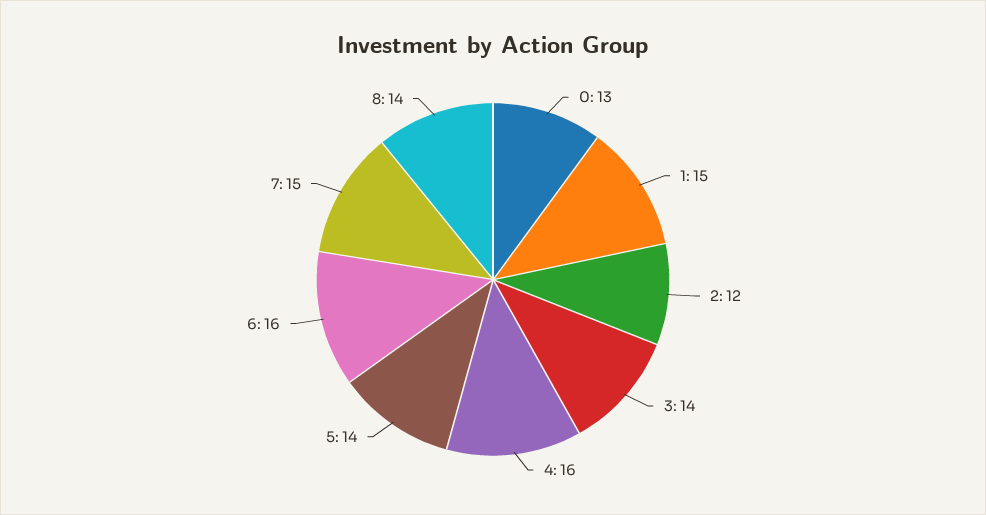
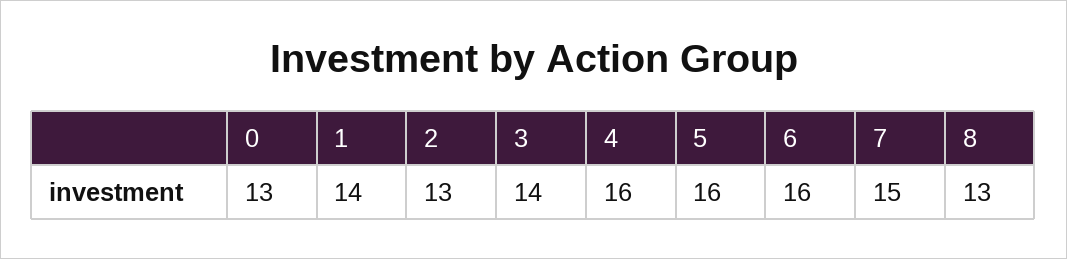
1: 15 -> 14
2: 12 -> 13
5: 14 -> 16
8: 14 -> 13

